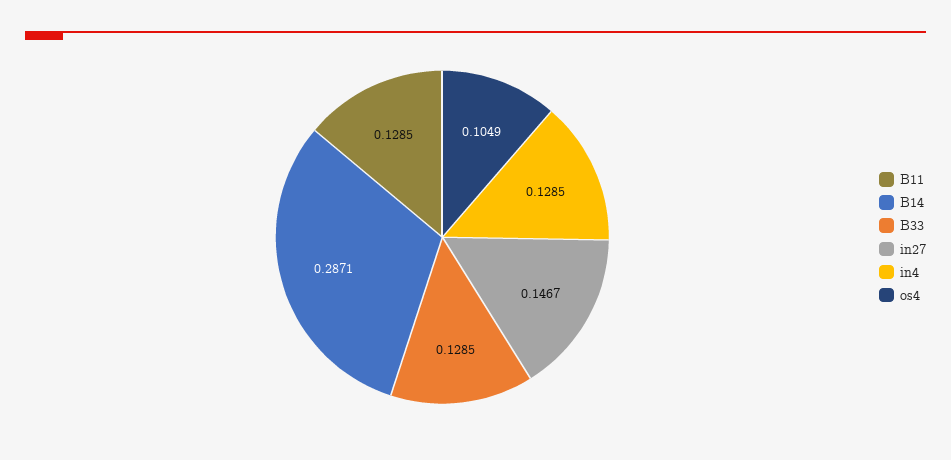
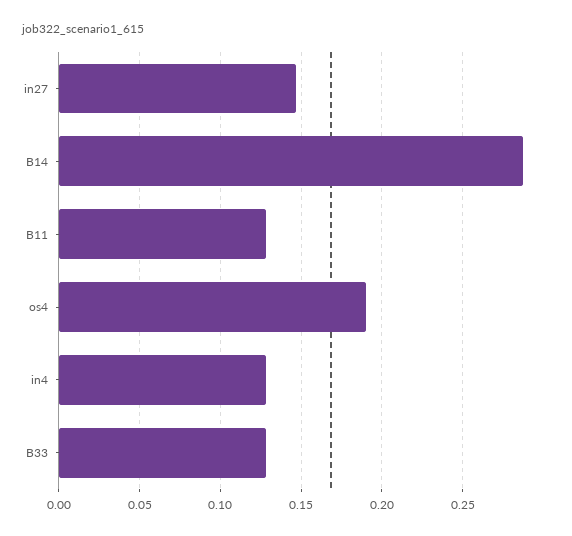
os4: 0.1049 -> 0.19

